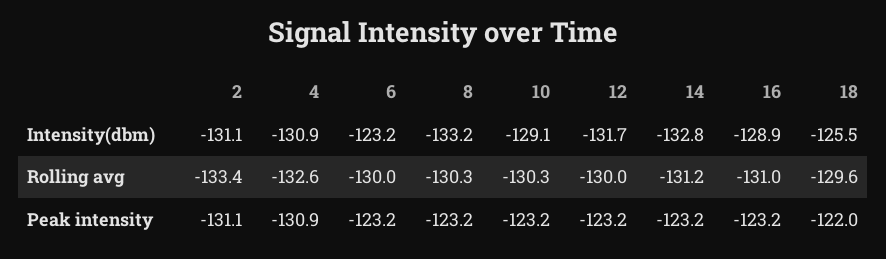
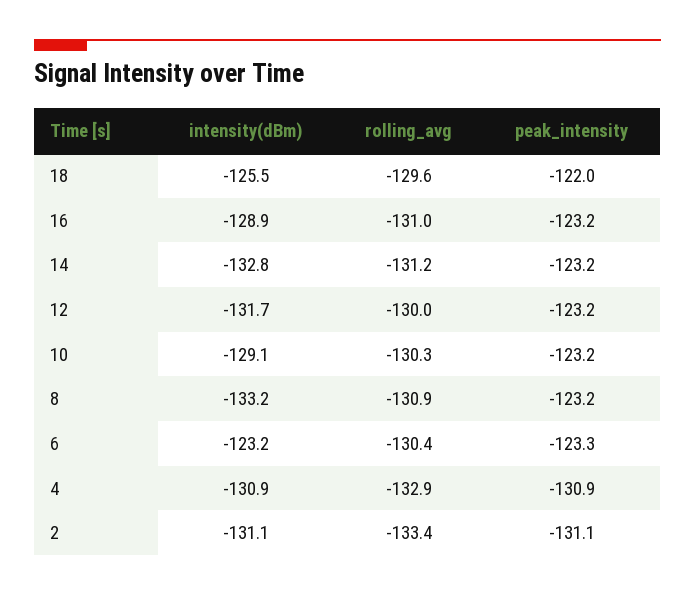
4, Rolling avg: -132.6 -> -132.9
6, Rolling avg: -130 -> -130.4
8, Rolling avg: -130.3 -> -130.9
6, Peak intensity: -123.2 -> -123.3

